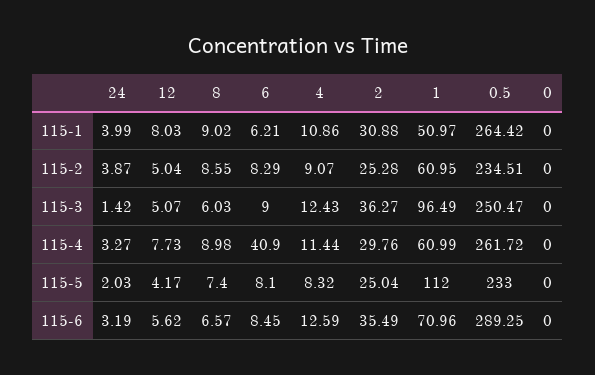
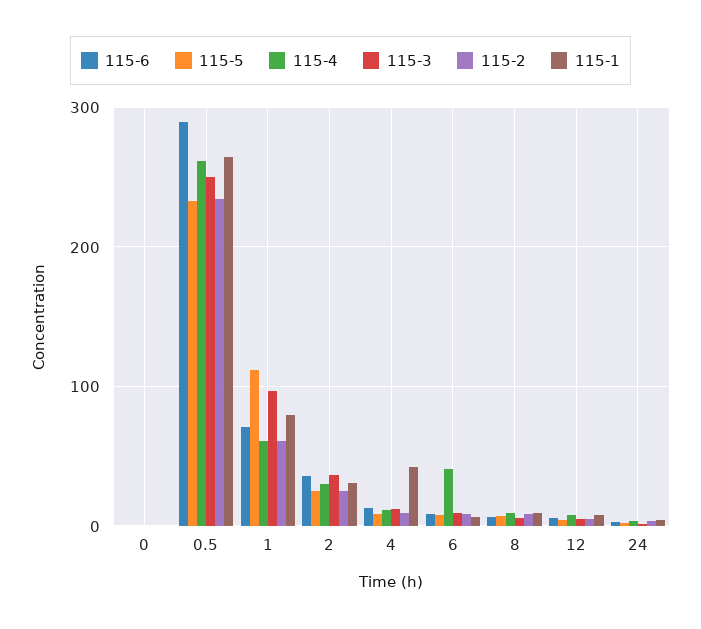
115-1, 4: 10.86 -> 40
115-1, 1: 50.97 -> 80

